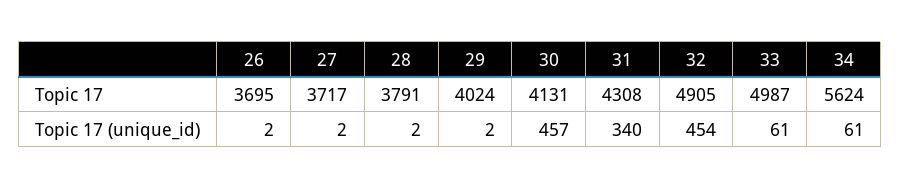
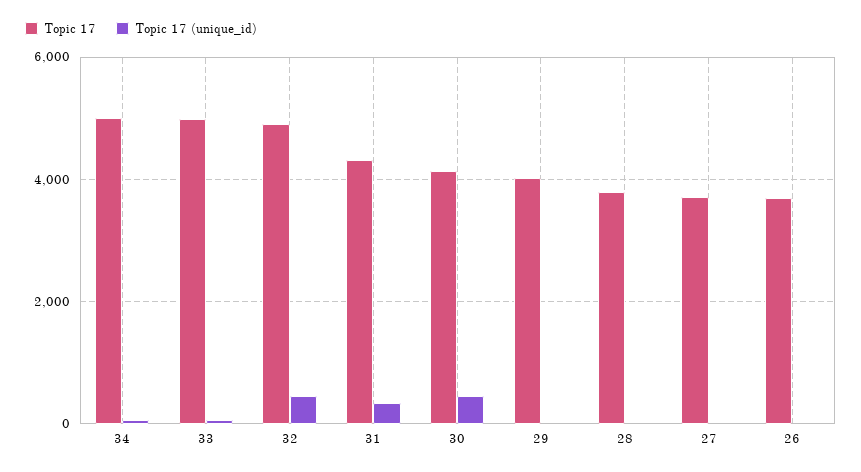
Topic 17, 34: 5624 -> 5000

